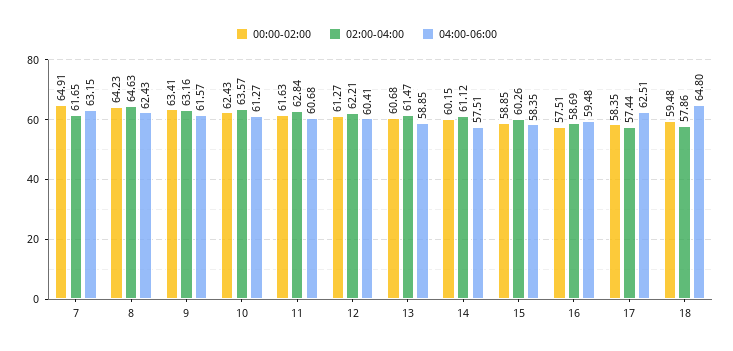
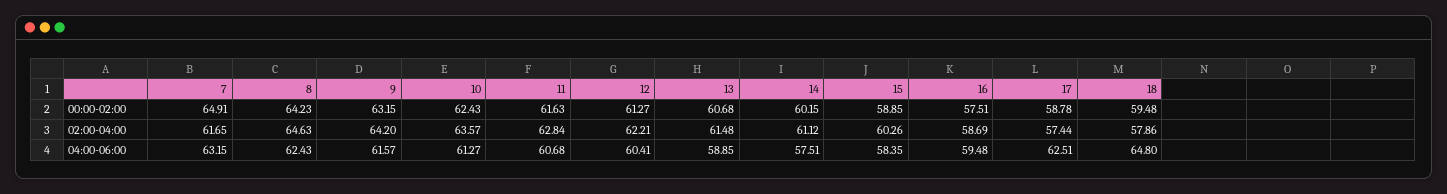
00:00-02:00, 9: 63.41 -> 63.15
02:00-04:00, 9: 63.16 -> 64.2
02:00-04:00, 13: 61.47 -> 61.48
00:00-02:00, 17: 58.35 -> 58.78

